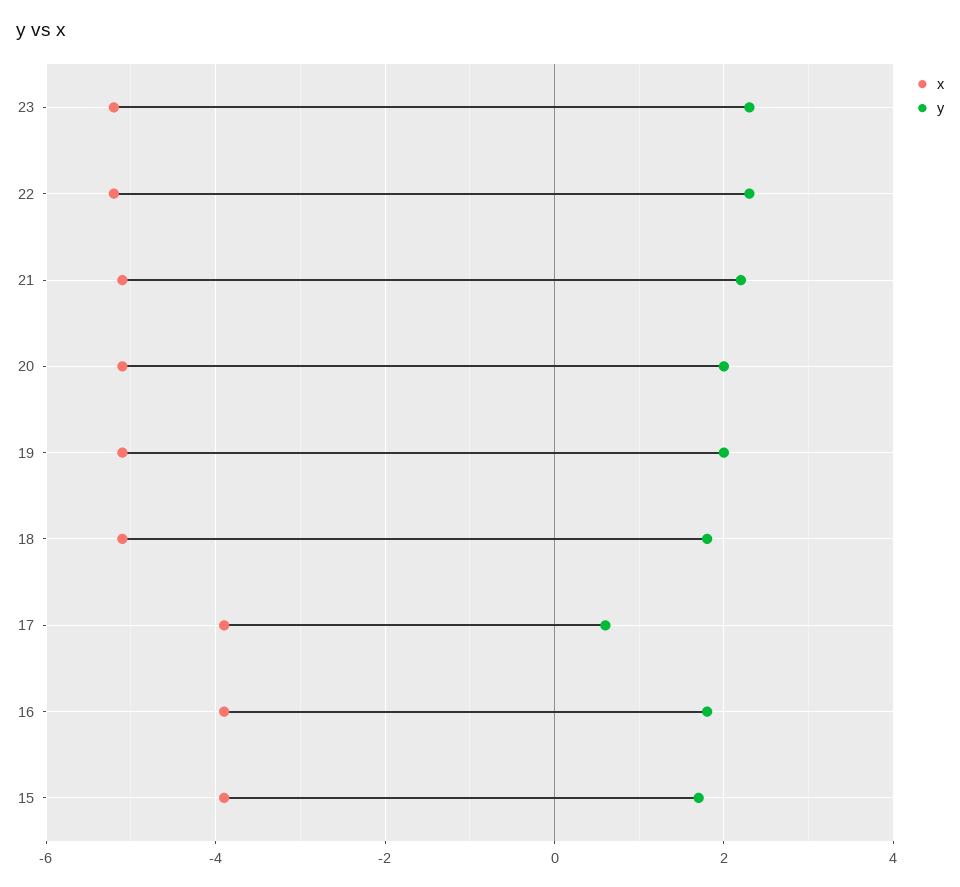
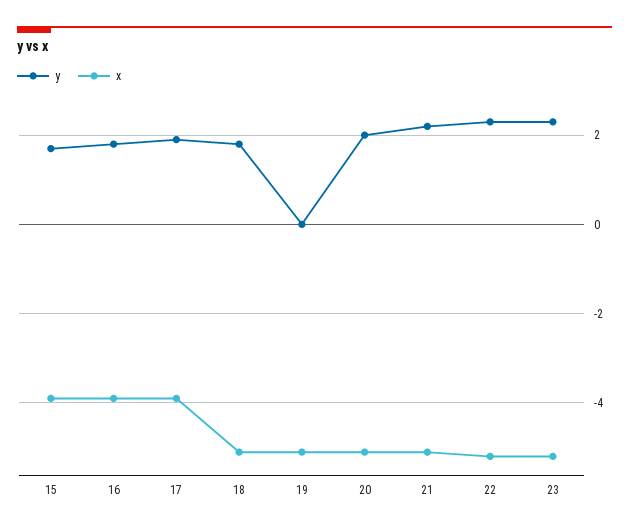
y, 19: 2 -> 0
y, 17: 0.5 -> 2

